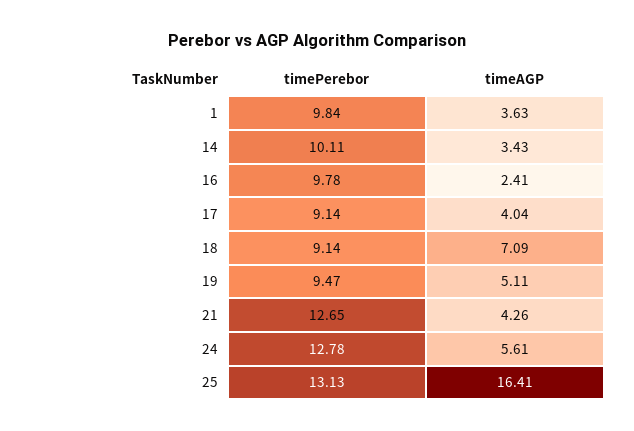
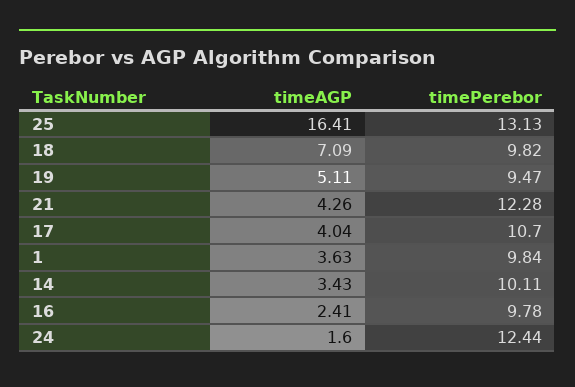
timePerebor, 17: 9.14 -> 10.7
timePerebor, 18: 9.14 -> 9.82
timePerebor, 21: 12.65 -> 12.28
timePerebor, 24: 12.78 -> 12.44
timeAGP, 24: 5.61 -> 1.6

